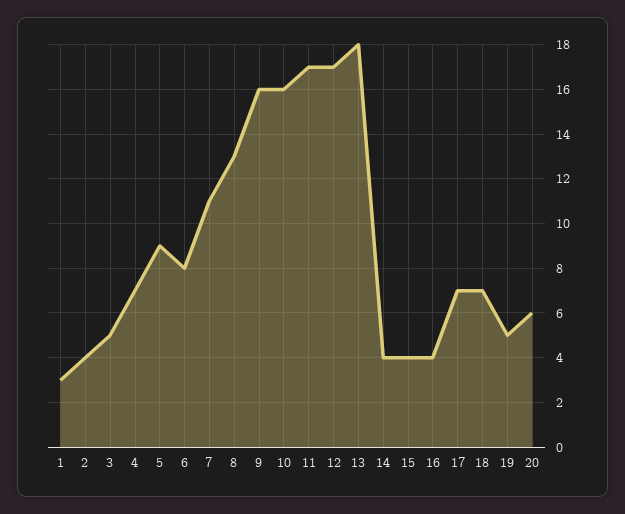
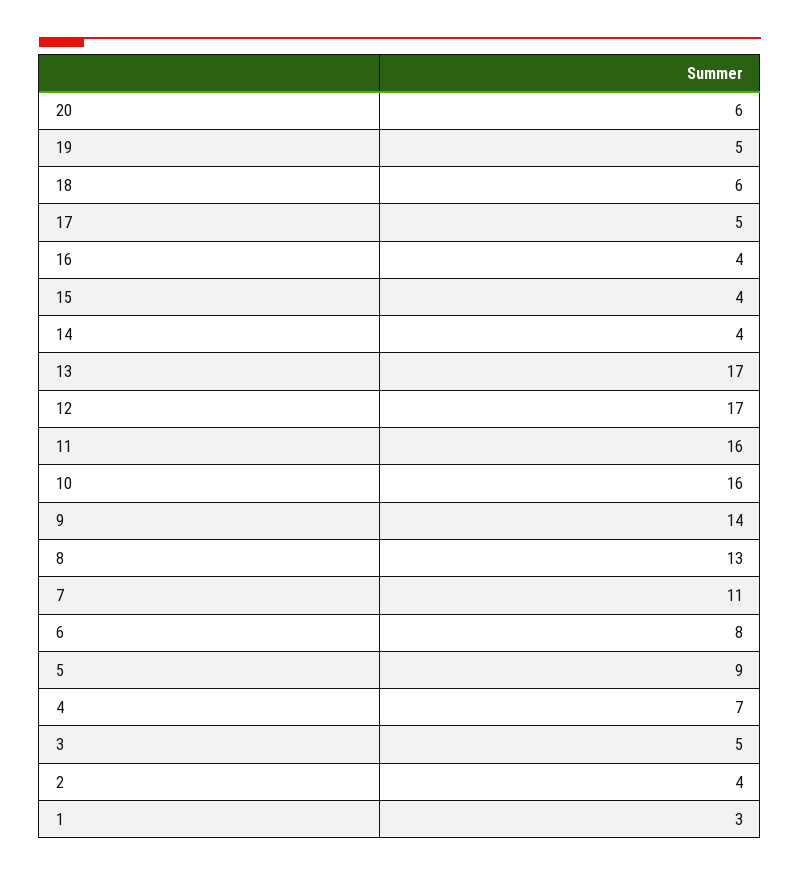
9: 16 -> 14
11: 17 -> 16
13: 18 -> 17
17: 7 -> 5
18: 7 -> 6

